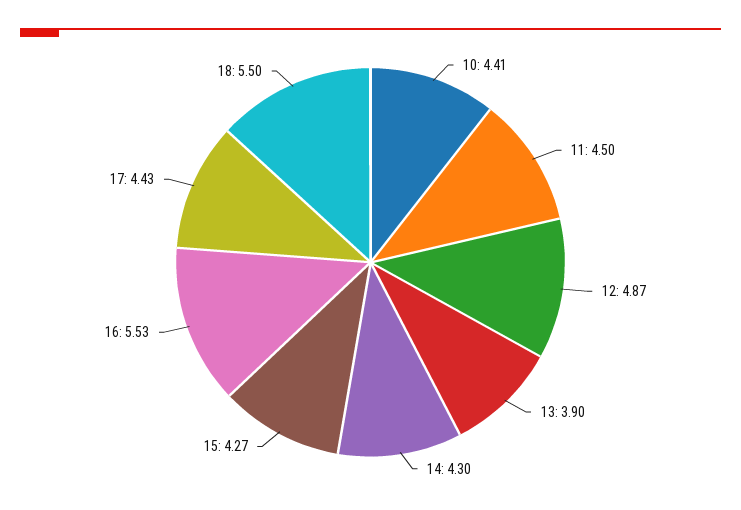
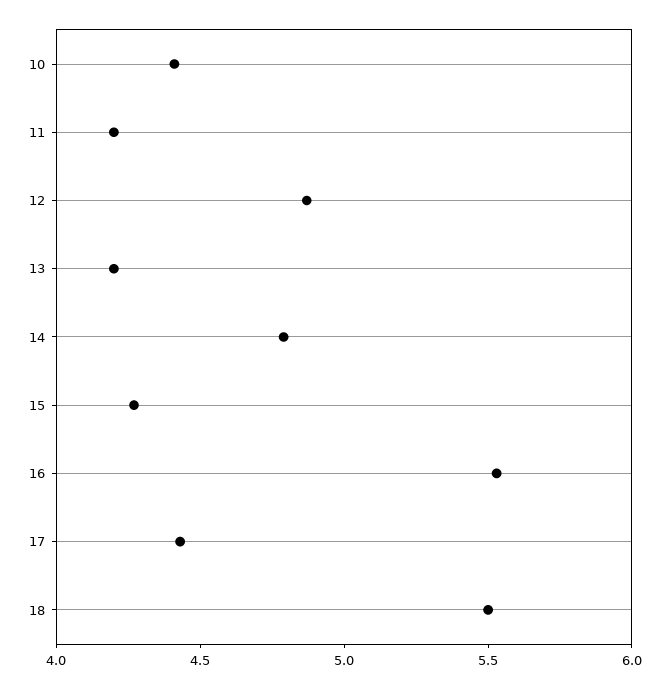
11: 4.5 -> 4.2
13: 3.9 -> 4.2
14: 4.3 -> 4.8

